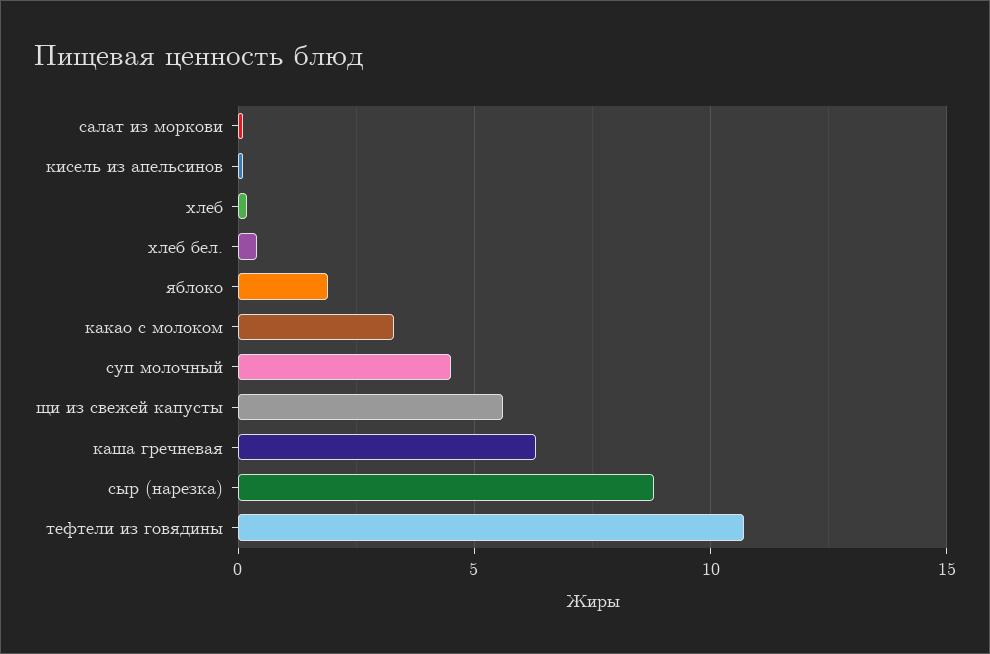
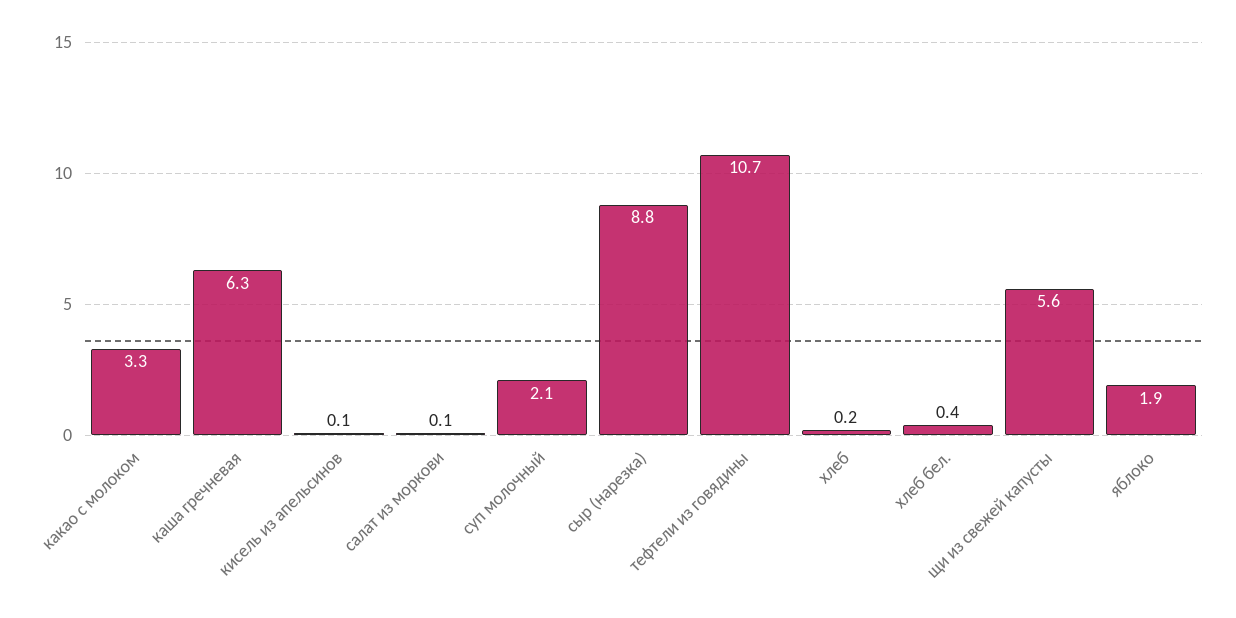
суп молочный: 4.5 -> 2.1

